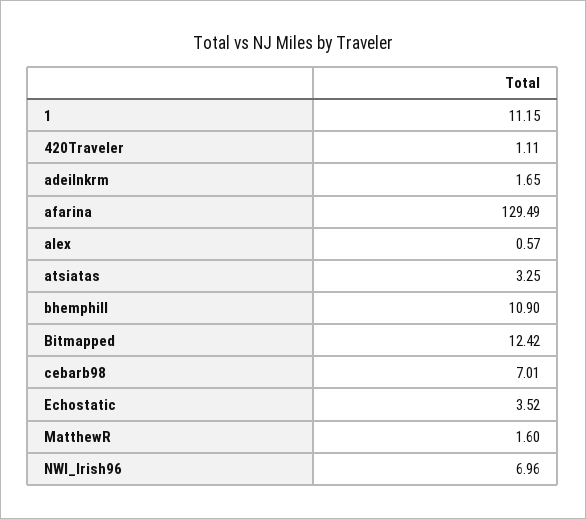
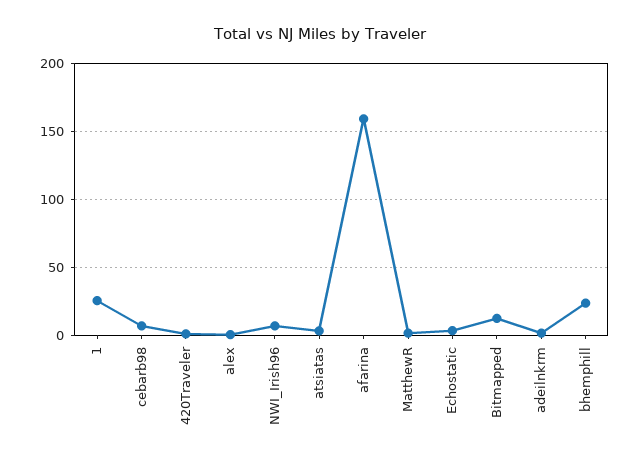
1: 11.15 -> 25
afarina: 129.49 -> 160
bhemphill: 10.9 -> 25

